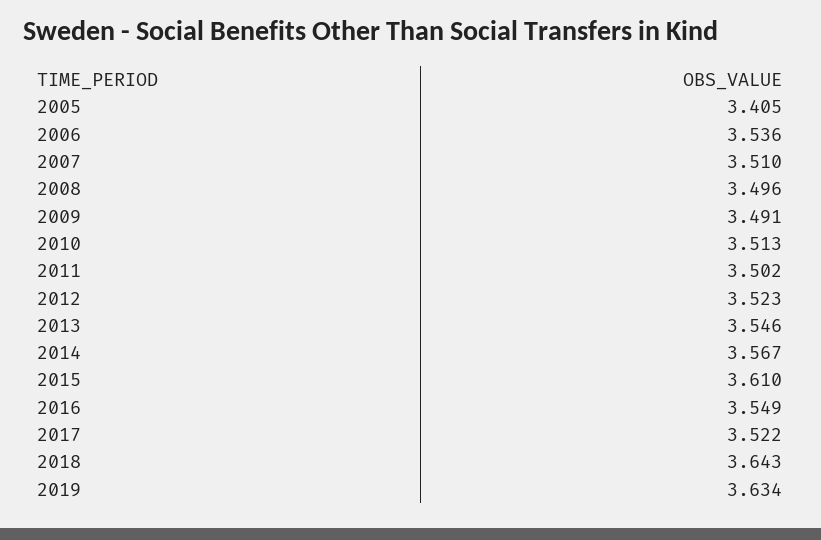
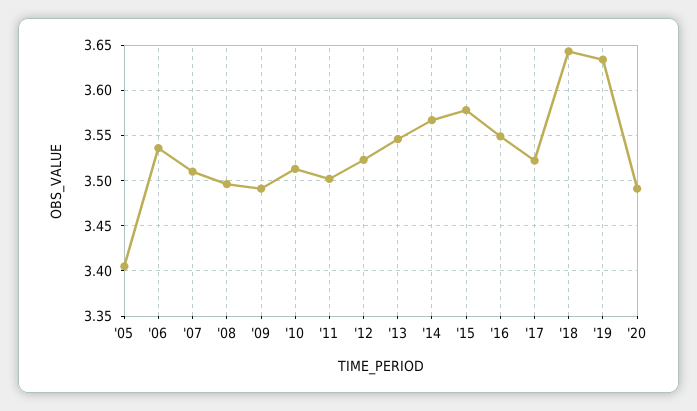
2015: 3.61 -> 3.58
'20: none -> 3.49

